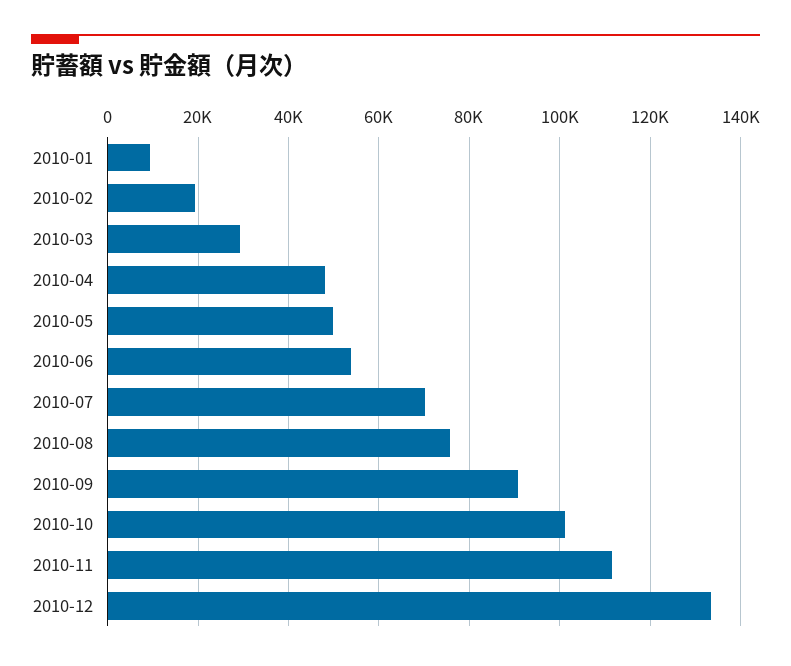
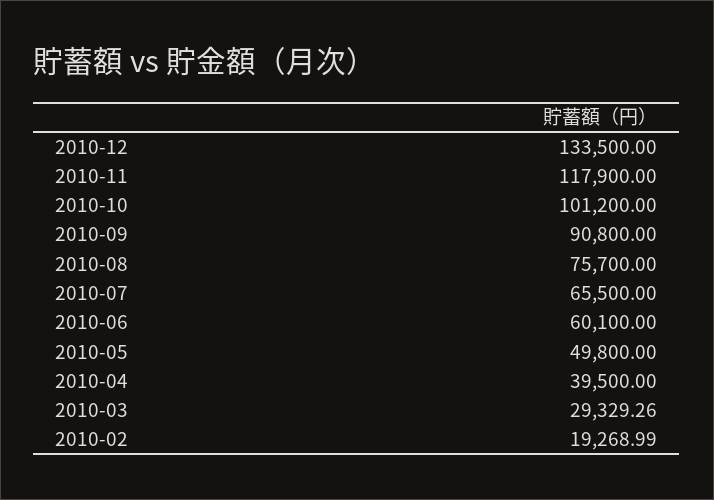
2010-01: 10000 -> none
2010-04: 48000 -> 39500
2010-06: 54000 -> 60100
2010-07: 70000 -> 65500
2010-11: 112000 -> 117900

